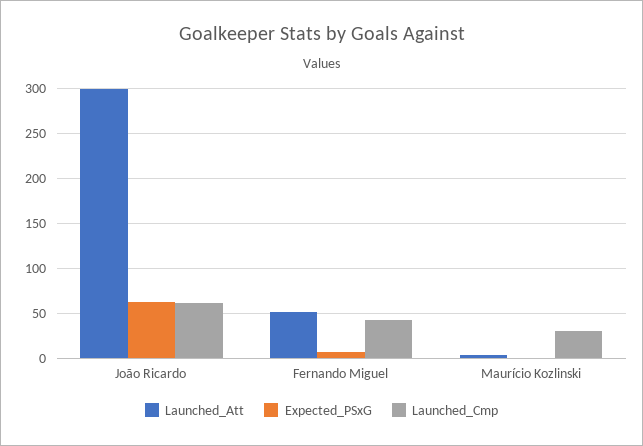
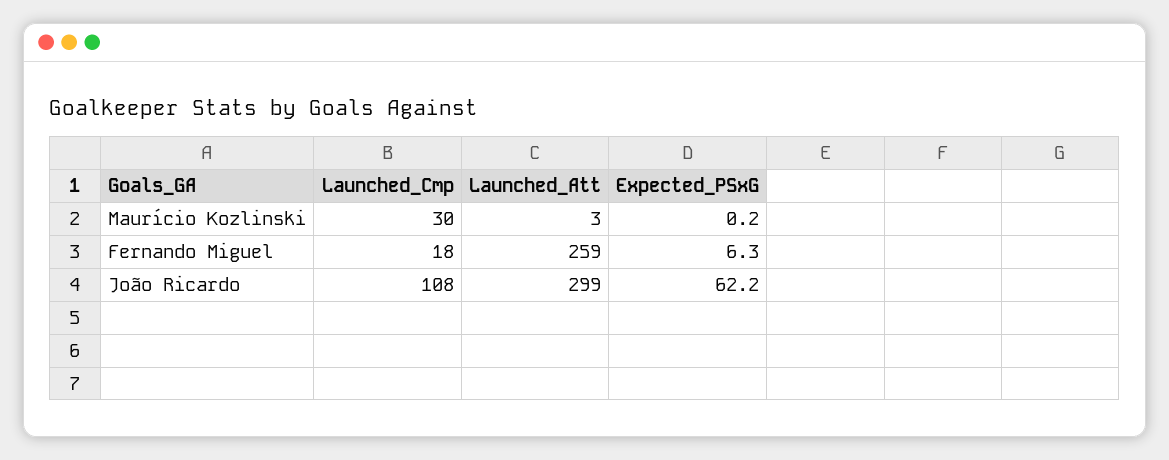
Launched_Cmp, João Ricardo: 60 -> 108
Launched_Att, Fernando Miguel: 50 -> 259
Launched_Cmp, Fernando Miguel: 40 -> 18

